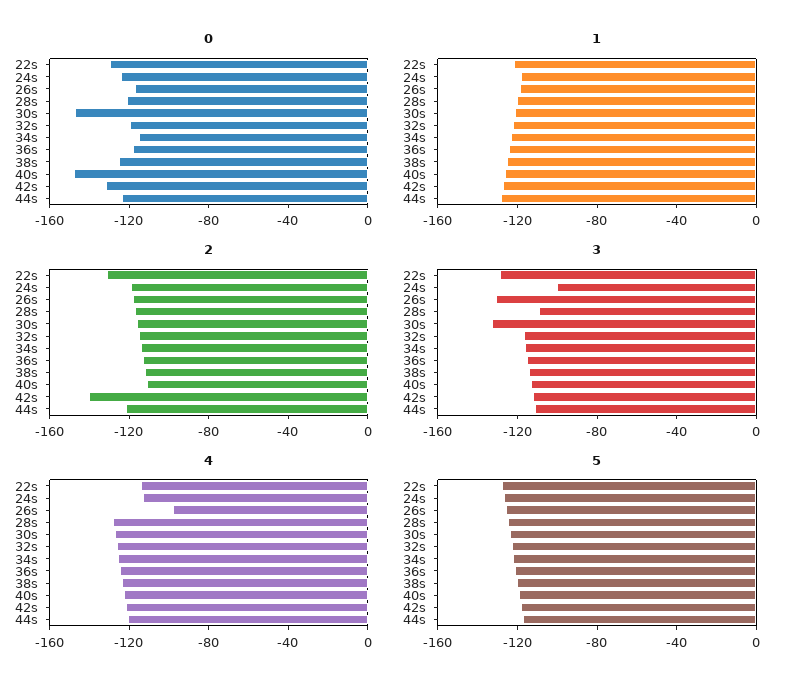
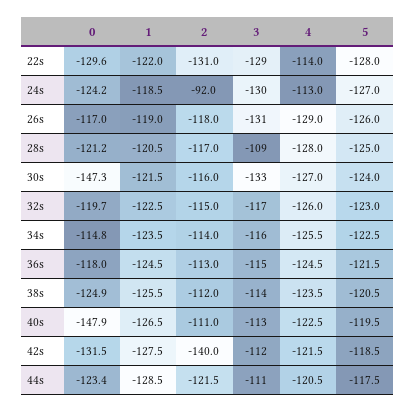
2, 24s: -120 -> -92
3, 24s: -100 -> -130
4, 26s: -100 -> -129

